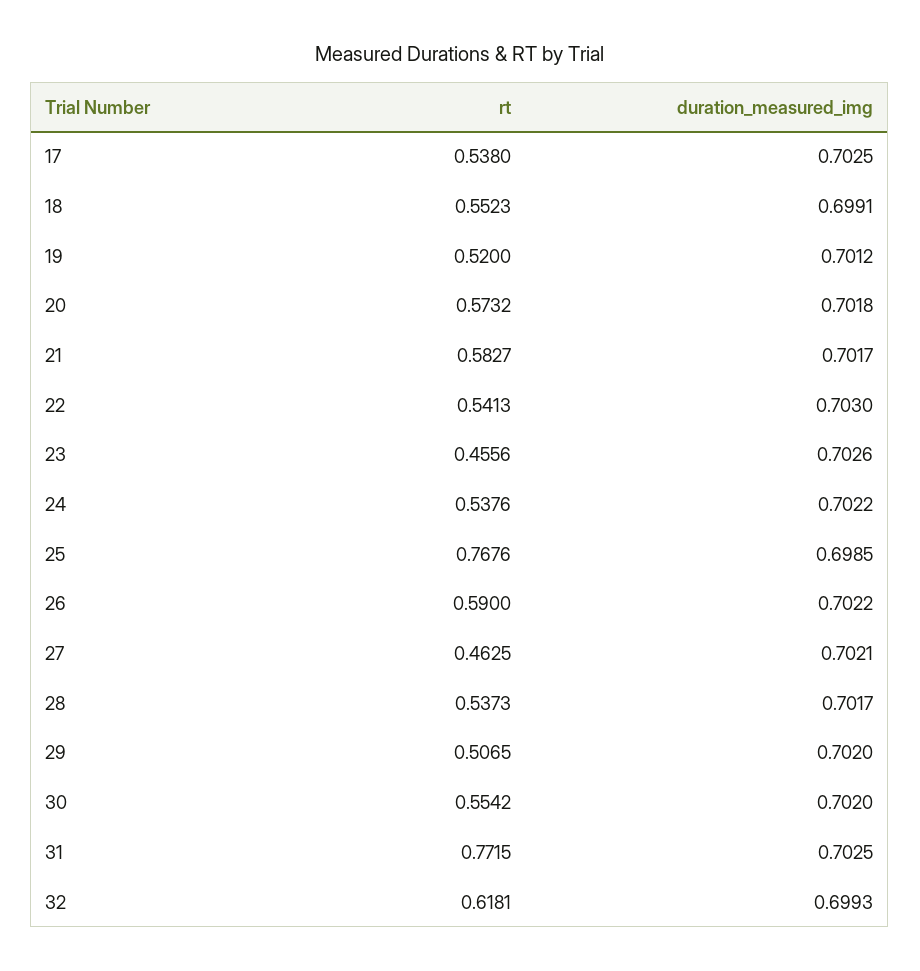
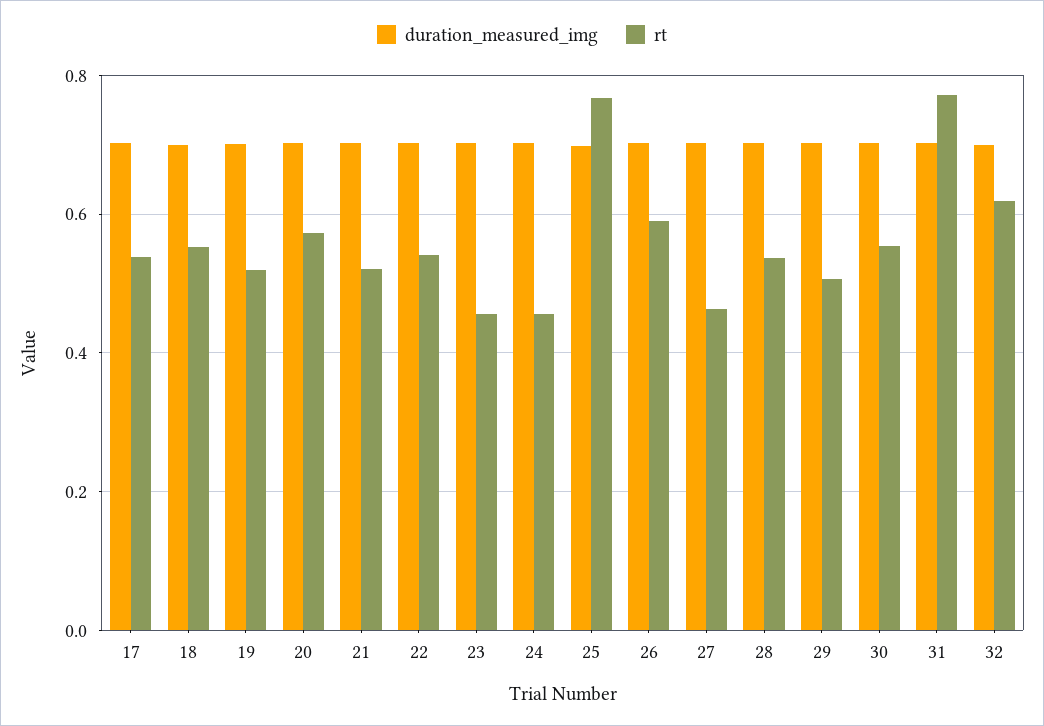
rt, 21: 0.5827 -> 0.52
rt, 24: 0.5376 -> 0.46

